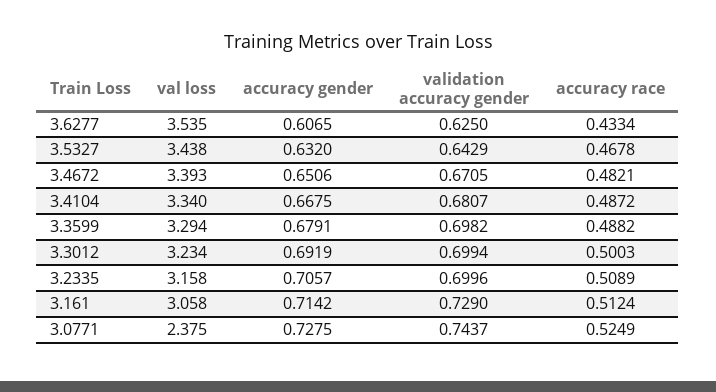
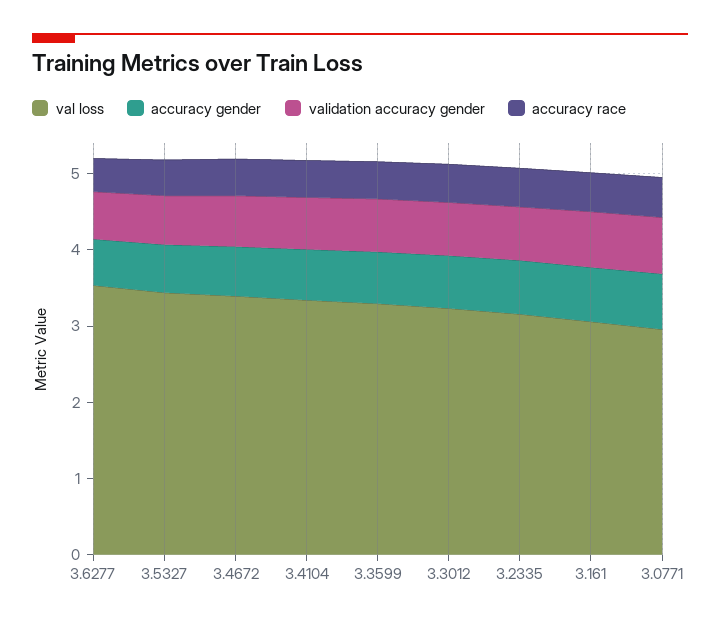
val loss, 3.0771: 2.375 -> 3

